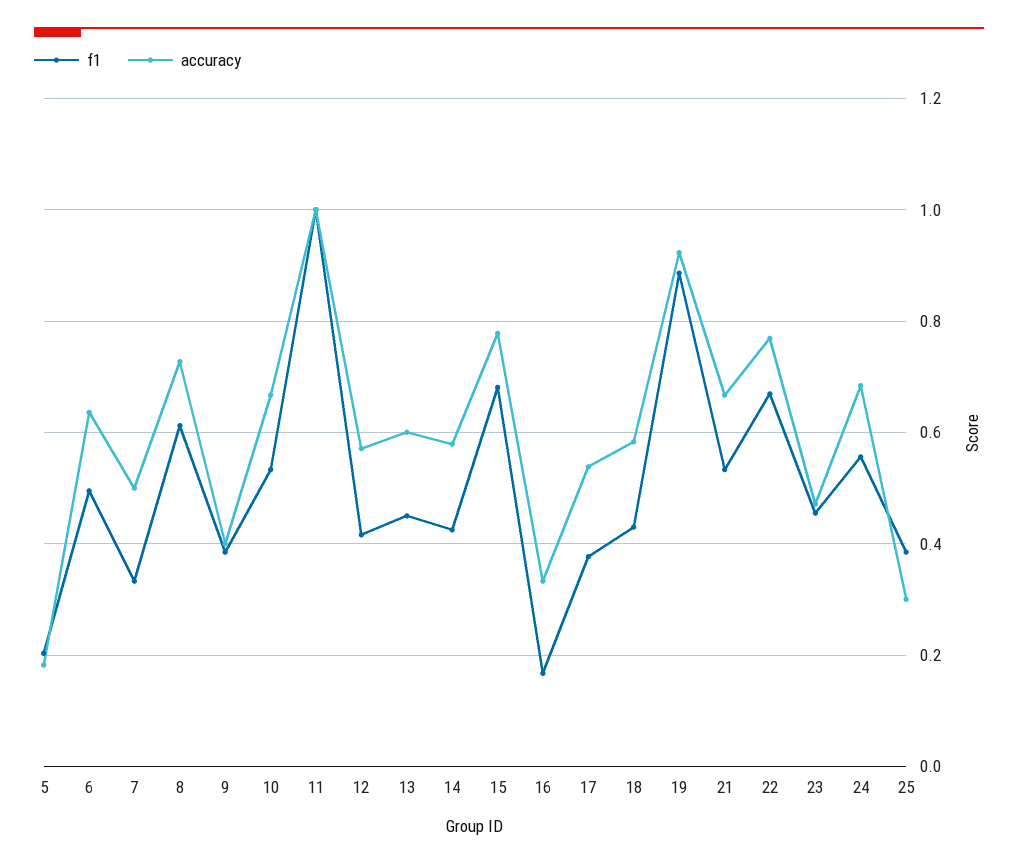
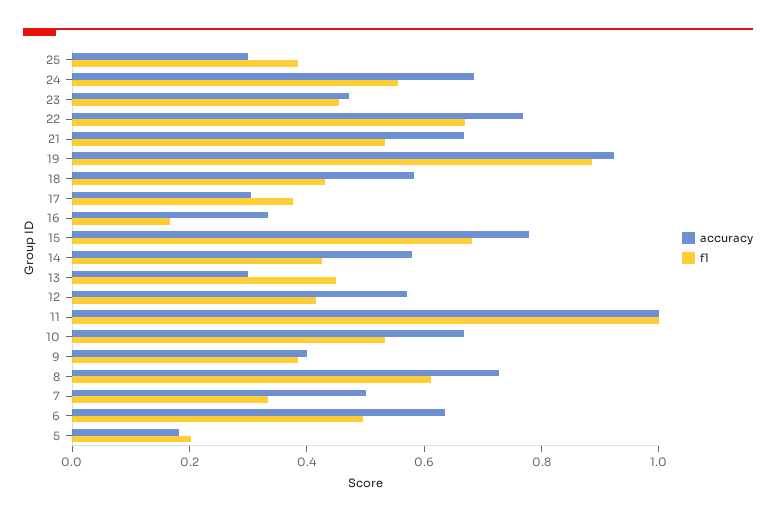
accuracy, 13: 0.6 -> 0.3
accuracy, 17: 0.54 -> 0.3

